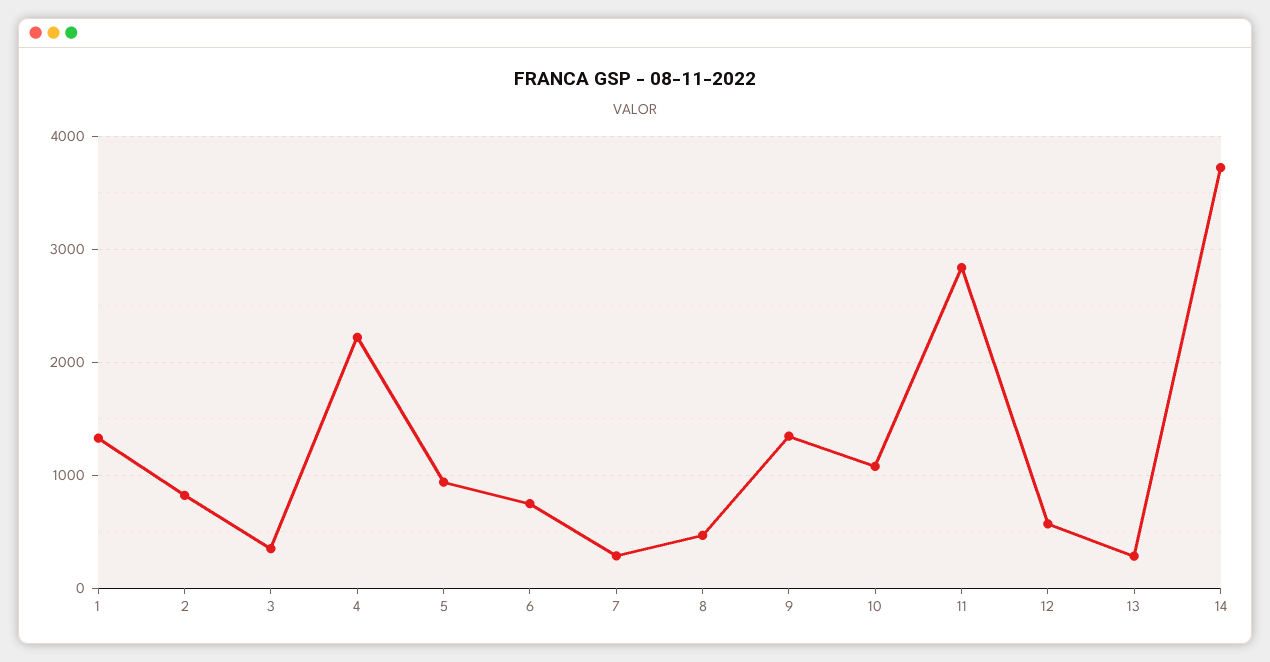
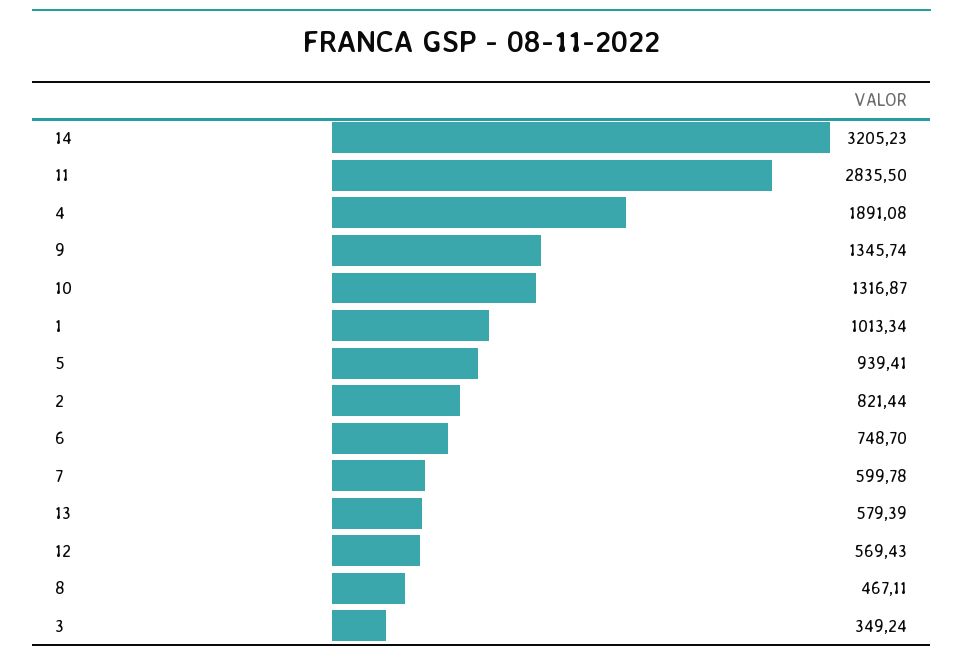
1: 1300 -> 1013.34
4: 2200 -> 1891.08
7: 300 -> 599.78
10: 1100 -> 1316.87
13: 300 -> 579.39
14: 3700 -> 3205.23

